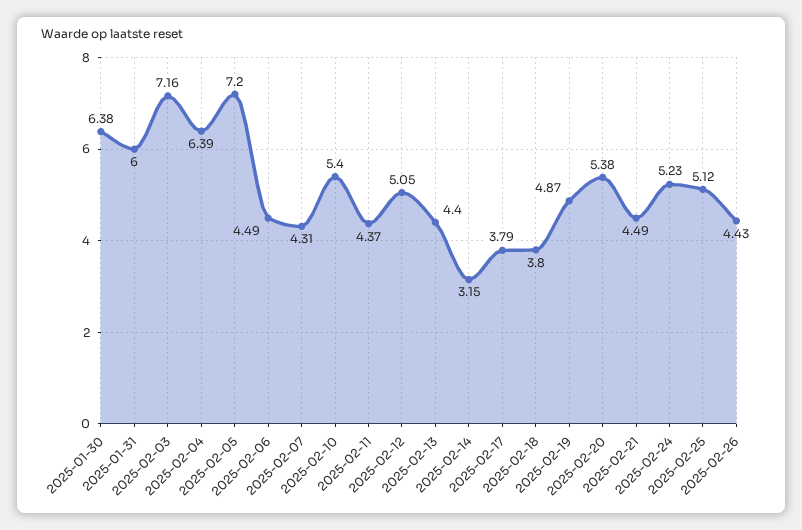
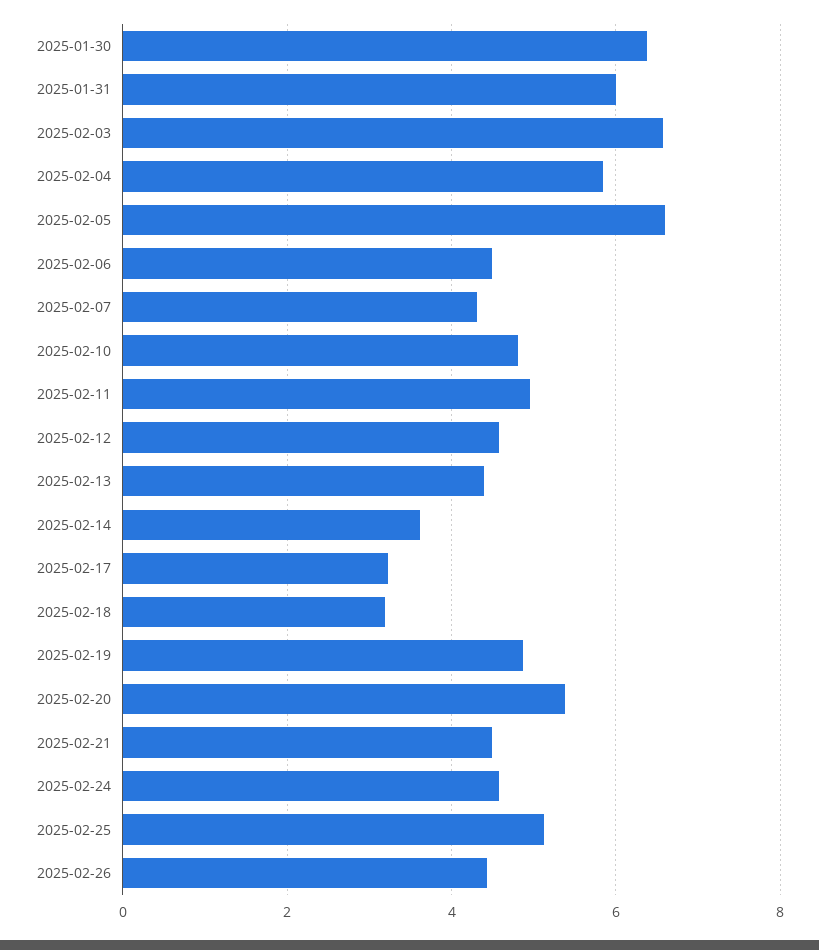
2025-02-03: 7.16 -> 6.6
2025-02-04: 6.39 -> 5.8
2025-02-05: 7.2 -> 6.6
2025-02-10: 5.4 -> 4.8
2025-02-11: 4.37 -> 5
2025-02-12: 5.05 -> 4.6
2025-02-14: 3.15 -> 3.6
2025-02-17: 3.79 -> 3.2
2025-02-18: 3.8 -> 3.2
2025-02-24: 5.23 -> 4.6

